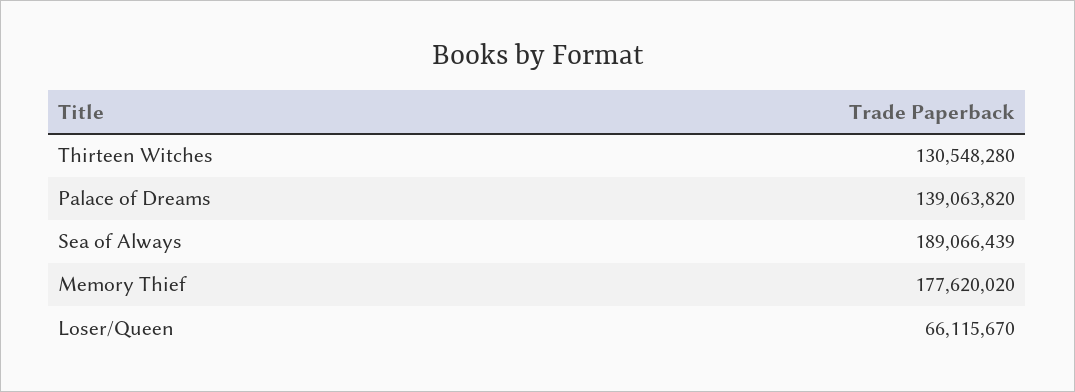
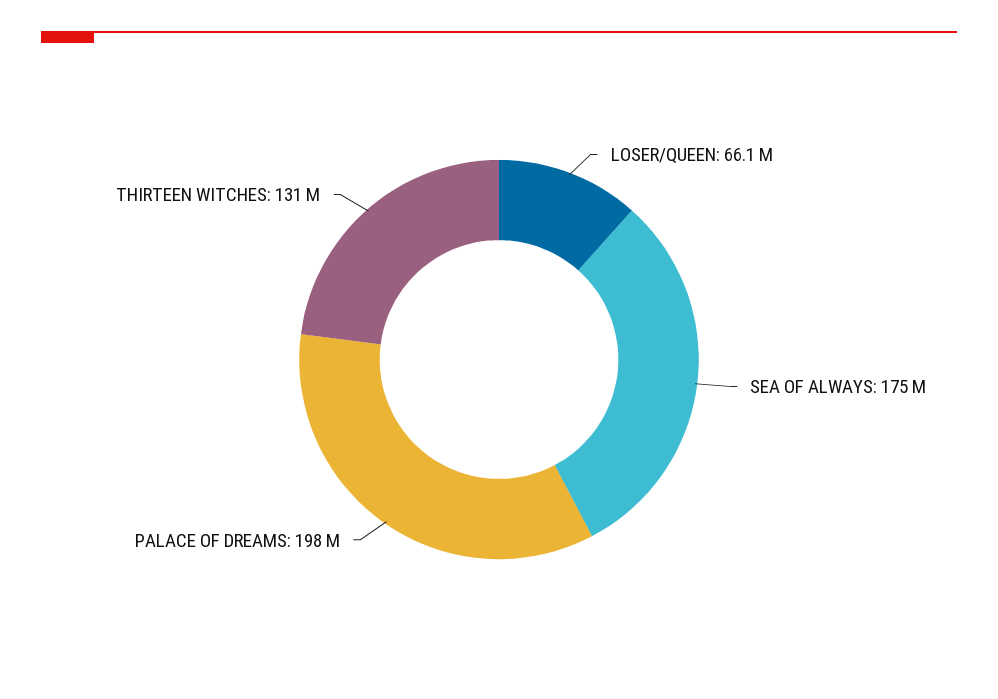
Palace of Dreams: 139063820 -> 198000000
Sea of Always: 189066439 -> 175000000
Memory Thief: 177620020 -> none

